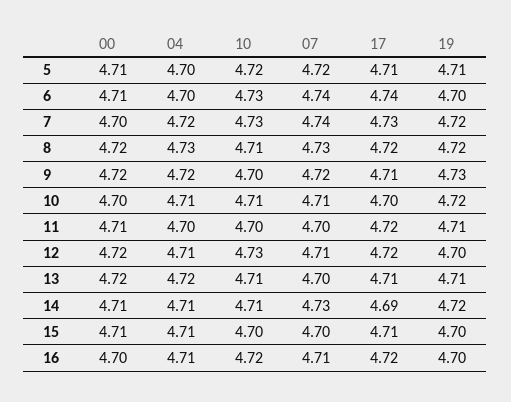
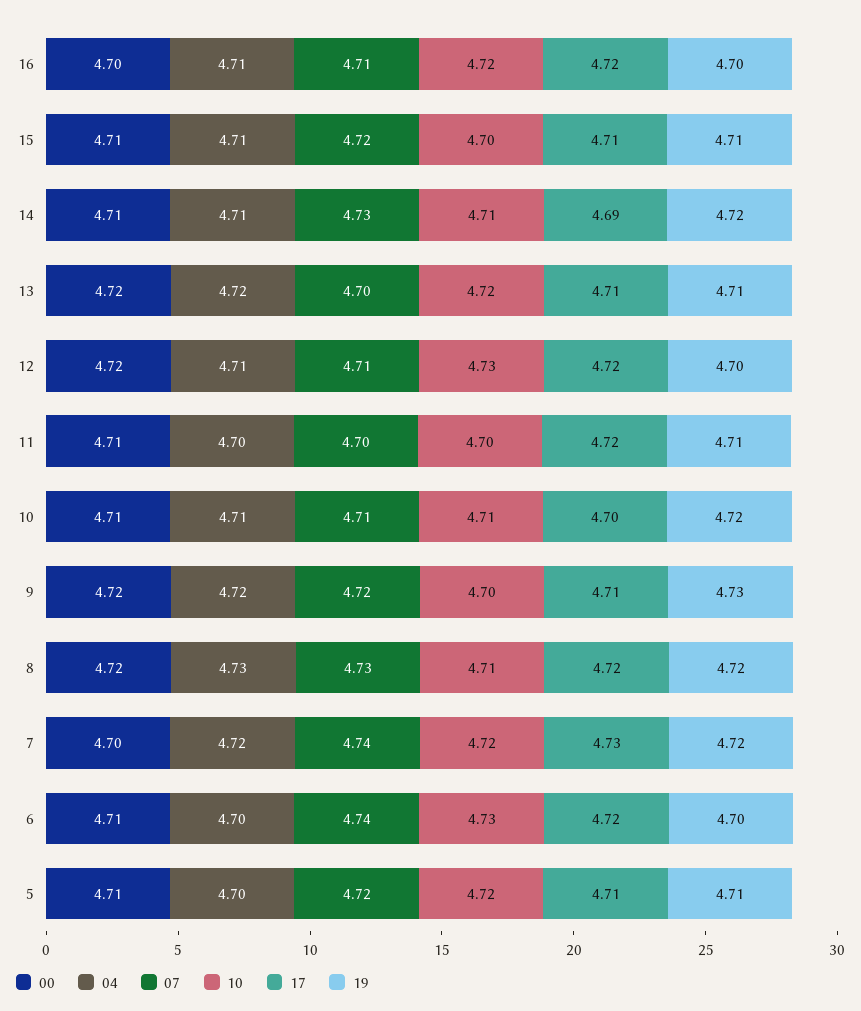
17, 6: 4.74 -> 4.72
10, 7: 4.73 -> 4.72
00, 10: 4.7 -> 4.71
10, 13: 4.71 -> 4.72
07, 15: 4.7 -> 4.72
19, 15: 4.7 -> 4.71

